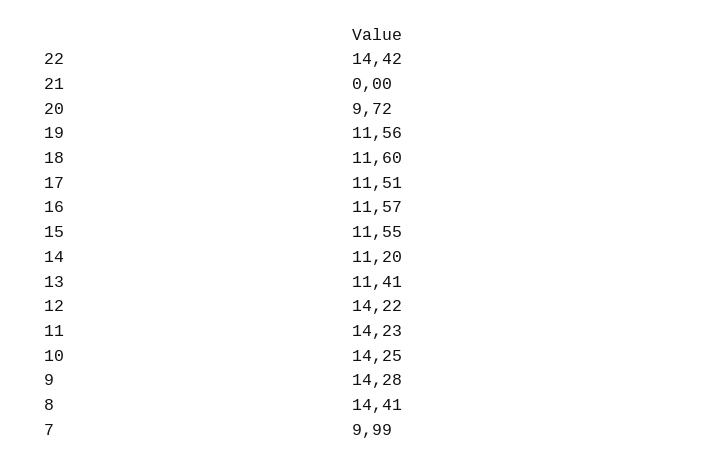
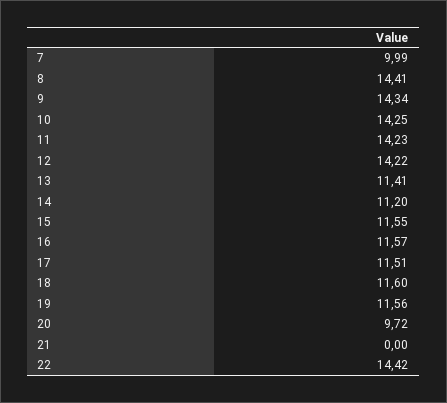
9: 14.28 -> 14.34

